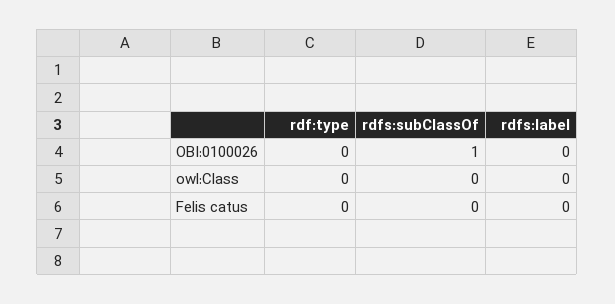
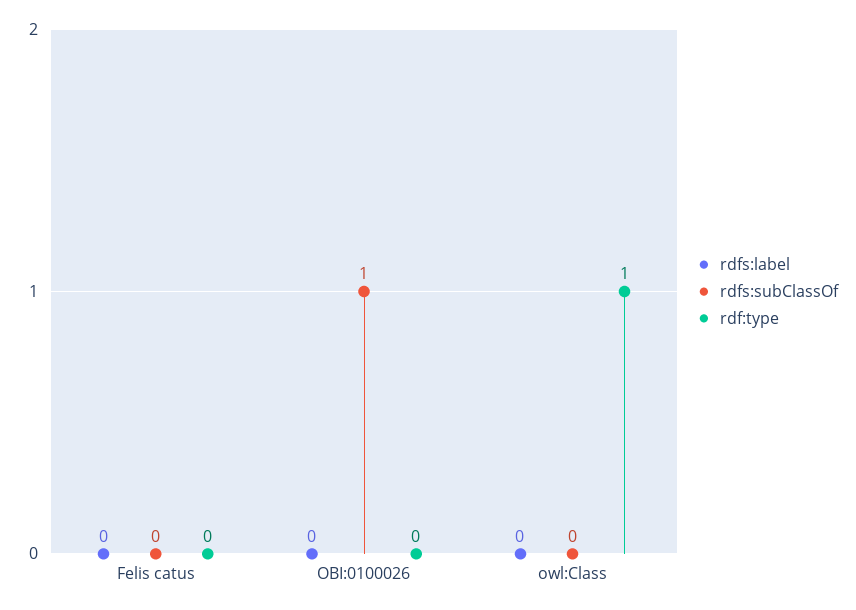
rdf:type, owl:Class: 0 -> 1

